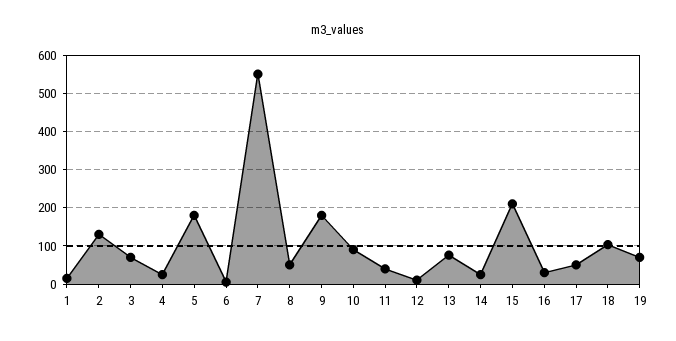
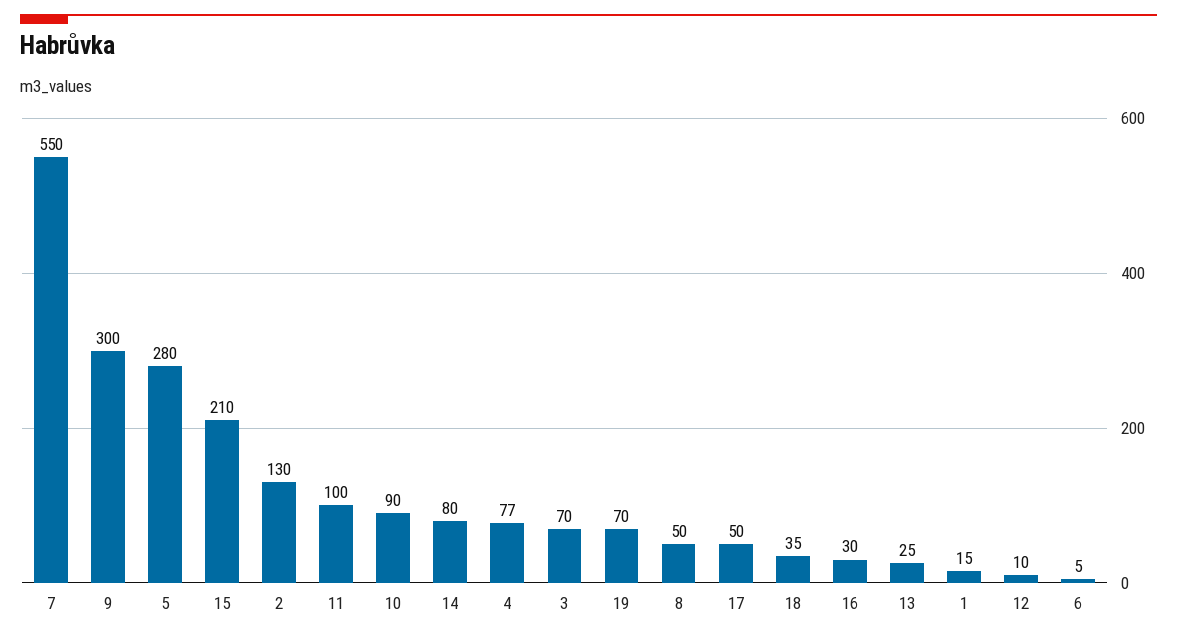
4: 20 -> 77
5: 180 -> 280
9: 180 -> 300
11: 40 -> 100
13: 80 -> 25
14: 20 -> 80
18: 100 -> 35

